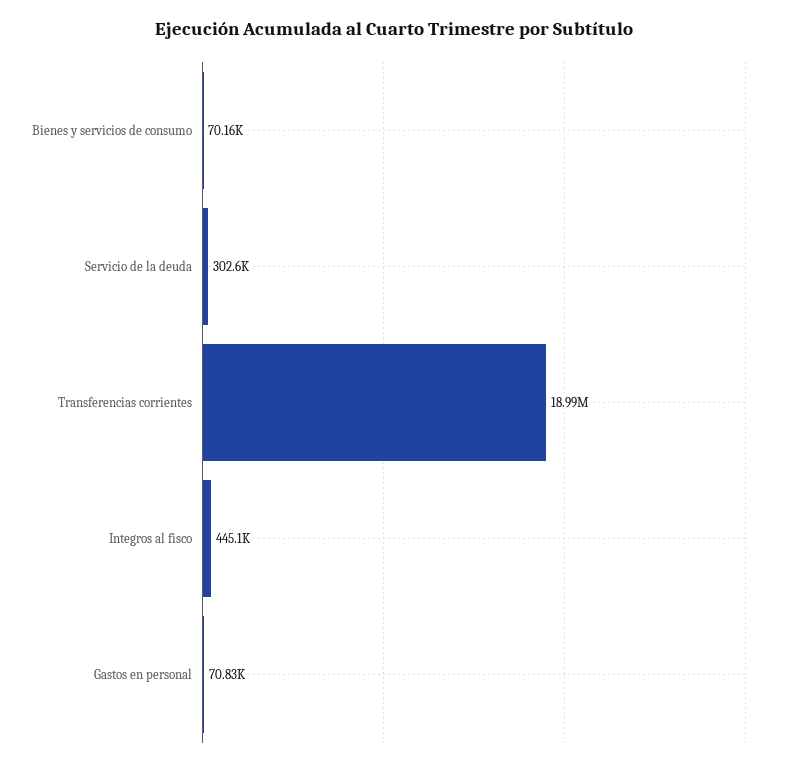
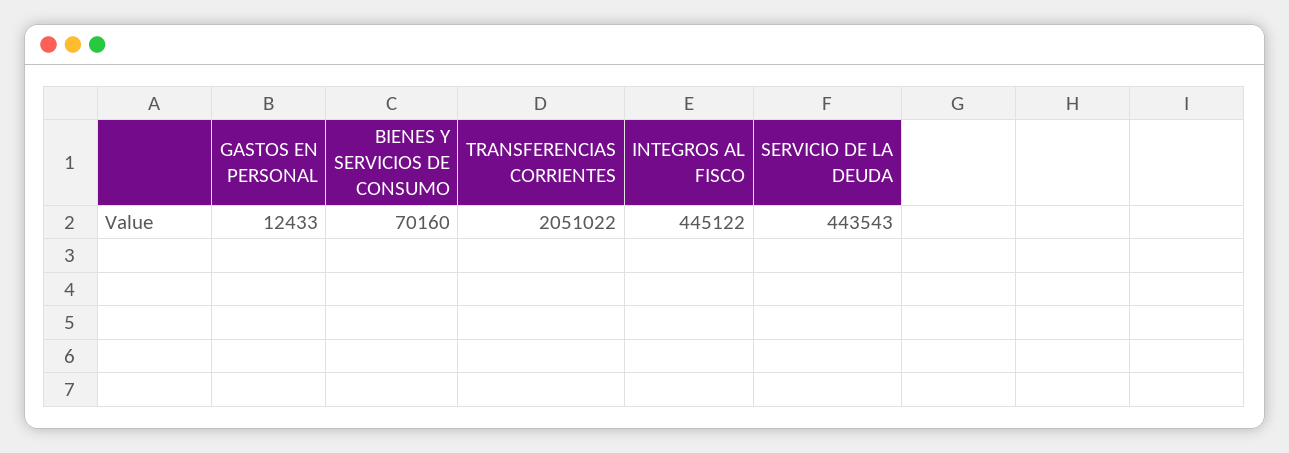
Servicio de la deuda: 302600 -> 443543
Transferencias corrientes: 18990000 -> 2051022
Gastos en personal: 70830 -> 12433

